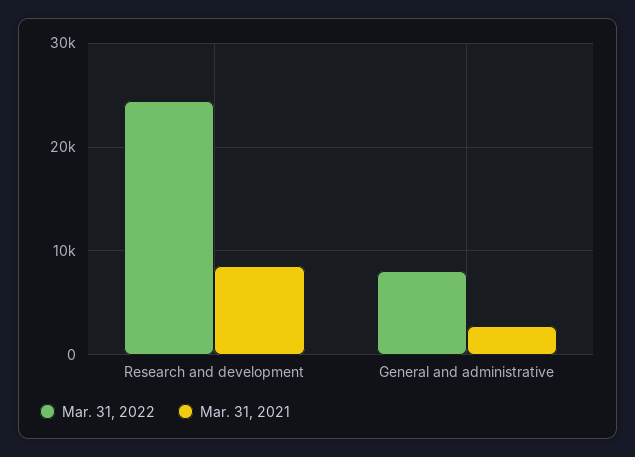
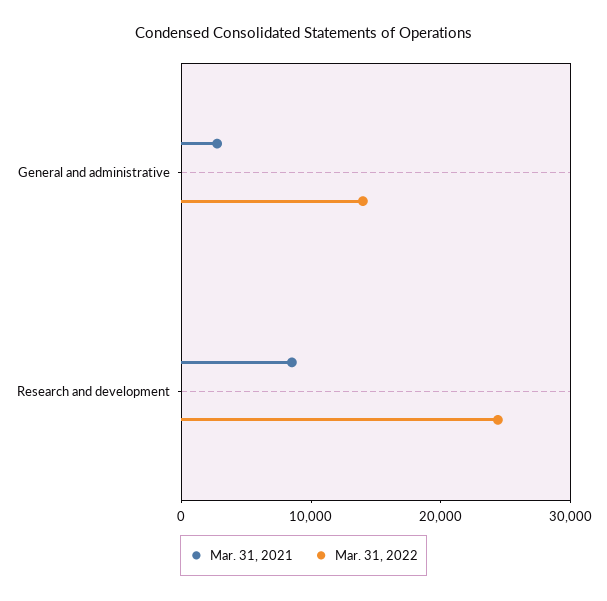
Mar. 31, 2022, General and administrative: 8000 -> 14000

